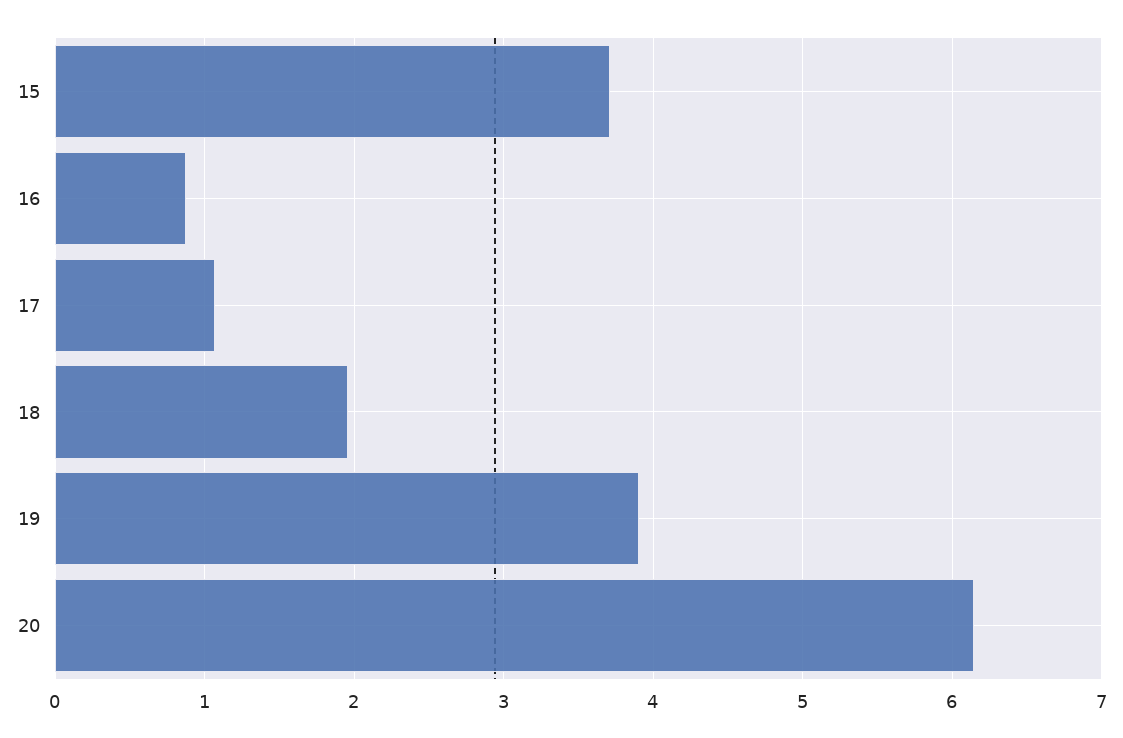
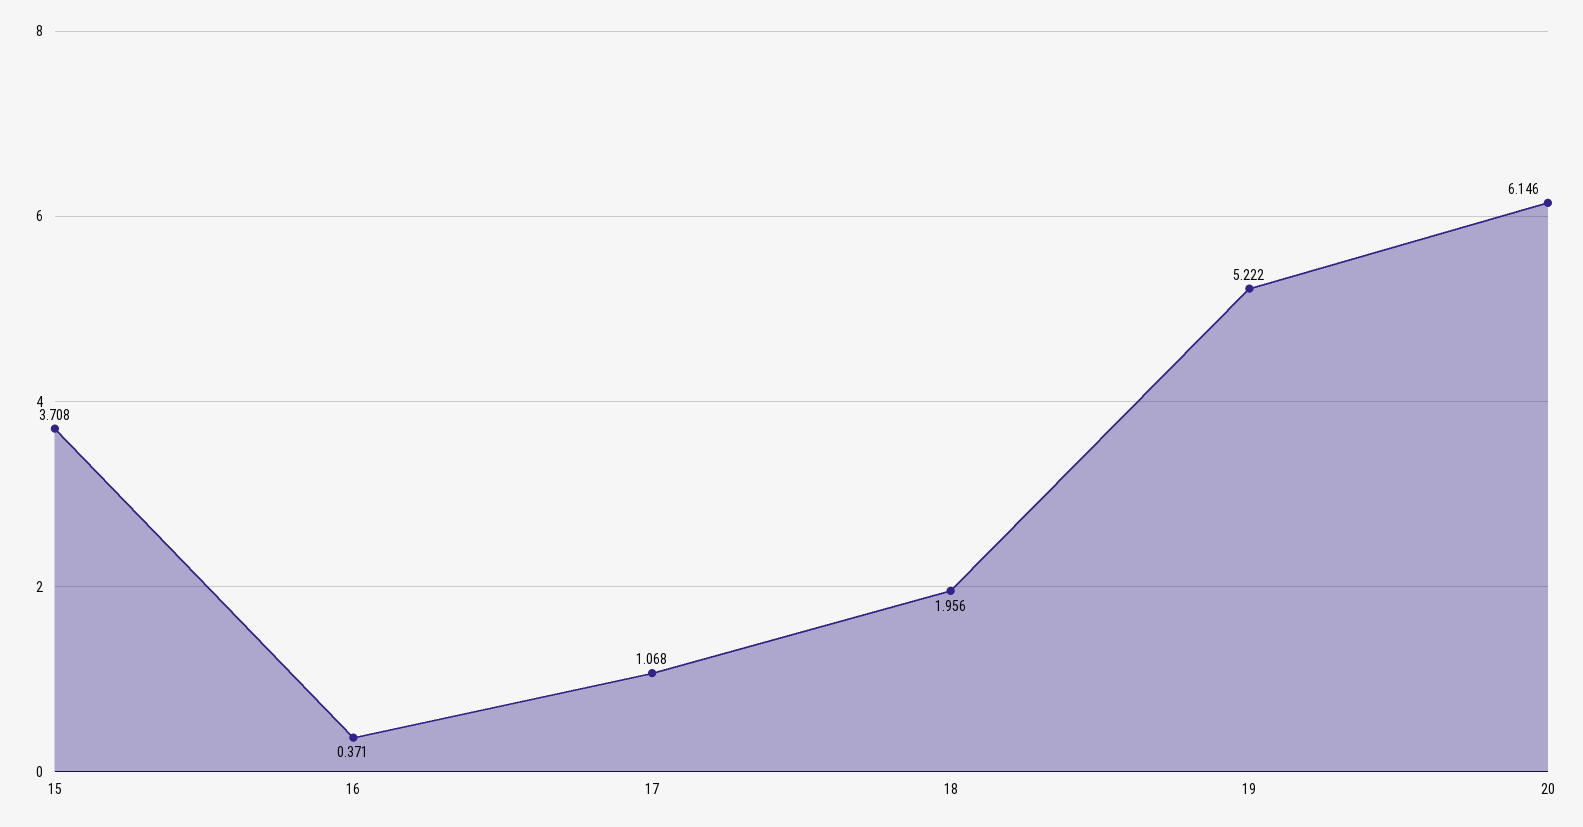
16: 0.9 -> 0.371
19: 3.9 -> 5.222

